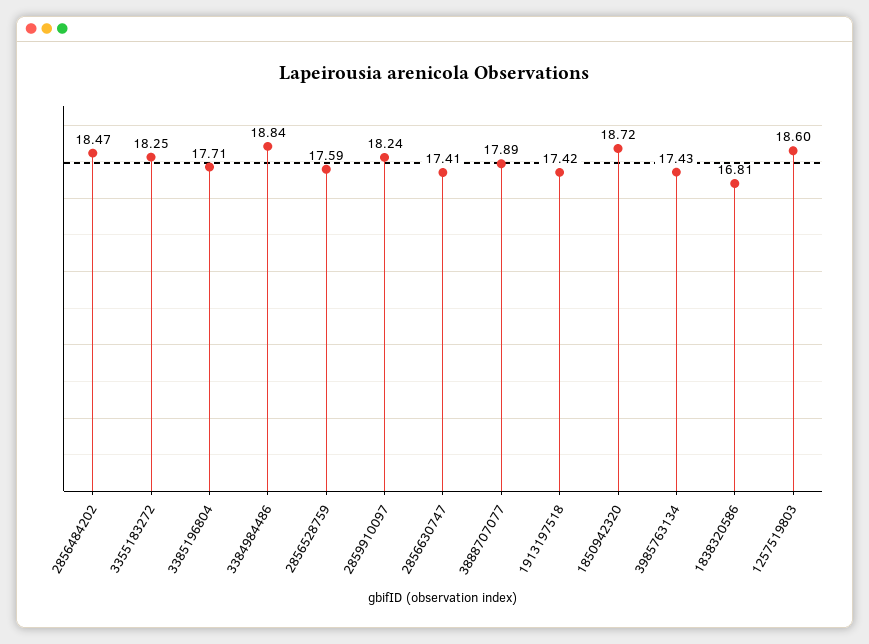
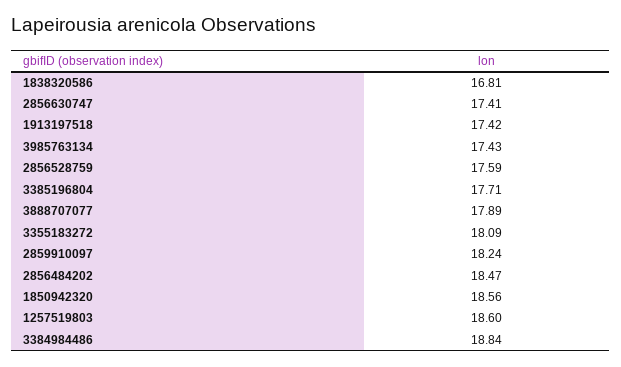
3355183272: 18.25 -> 18.09
1850942320: 18.72 -> 18.56

